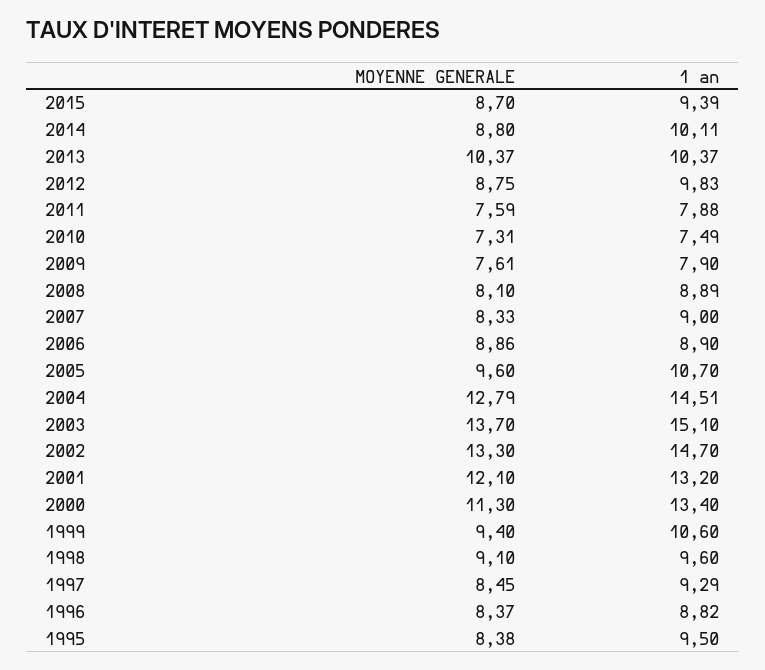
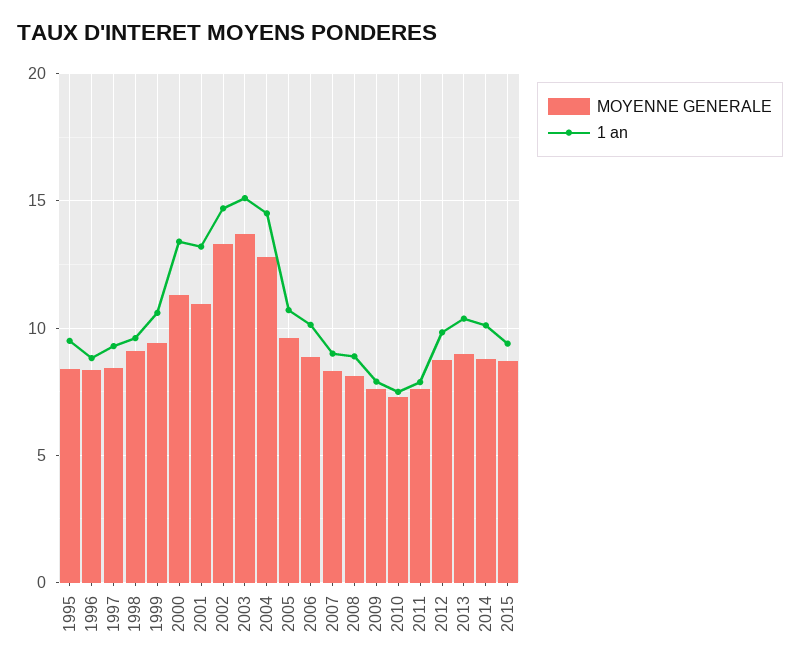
MOYENNE GENERALE, 2013: 10.37 -> 9
1 an, 2006: 8.9 -> 10
MOYENNE GENERALE, 2001: 12.1 -> 11

